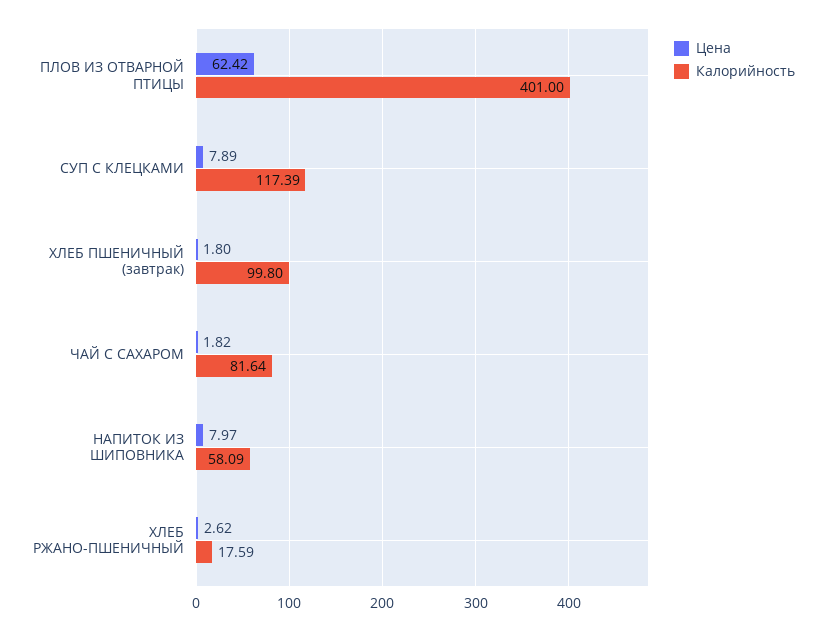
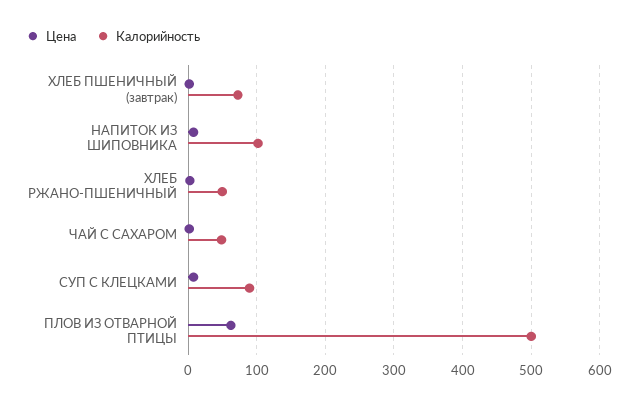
Калорийность, ПЛОВ ИЗ ОТВАРНОЙ ПТИЦЫ: 401 -> 500
Калорийность, СУП С КЛЕЦКАМИ: 117.39 -> 90
Калорийность, ХЛЕБ ПШЕНИЧНЫЙ (завтрак): 99.8 -> 70
Калорийность, ЧАЙ С САХАРОМ: 81.64 -> 50
Калорийность, НАПИТОК ИЗ ШИПОВНИКА: 58.09 -> 100
Калорийность, ХЛЕБ РЖАНО-ПШЕНИЧНЫЙ: 17.59 -> 50

